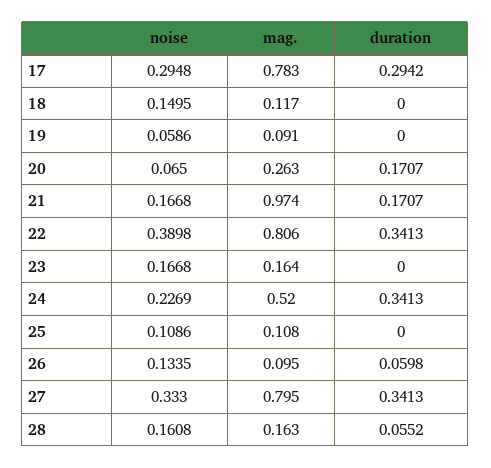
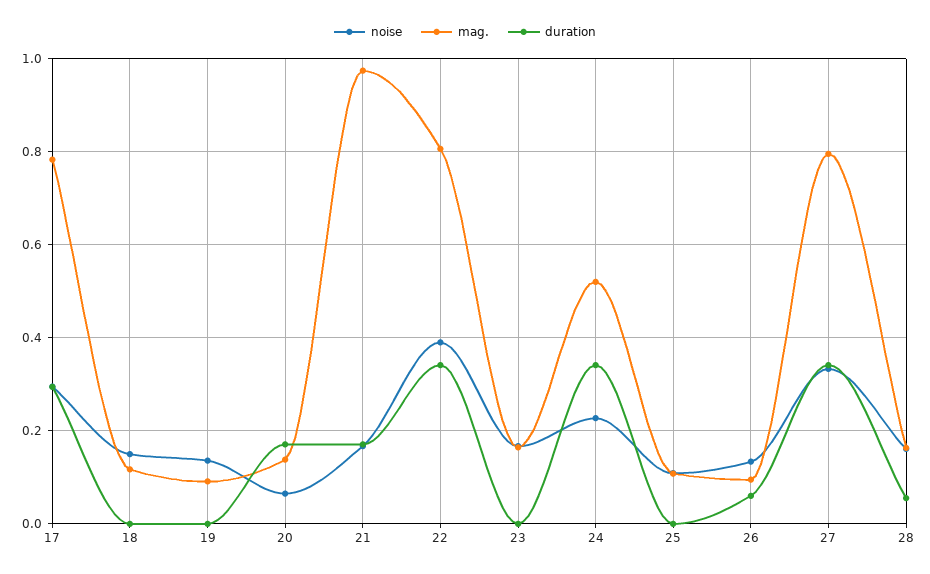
noise, 19: 0.0586 -> 0.14
mag., 20: 0.263 -> 0.14

